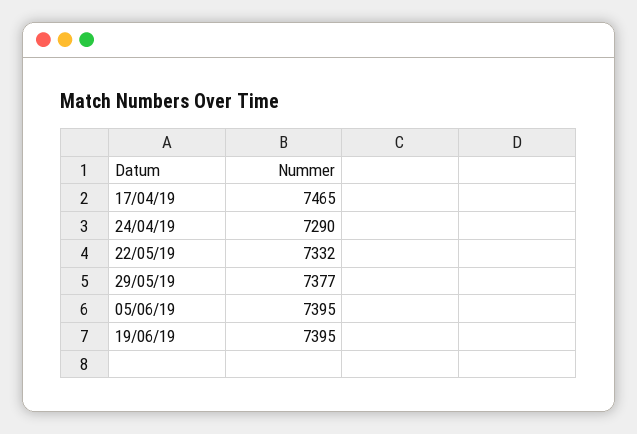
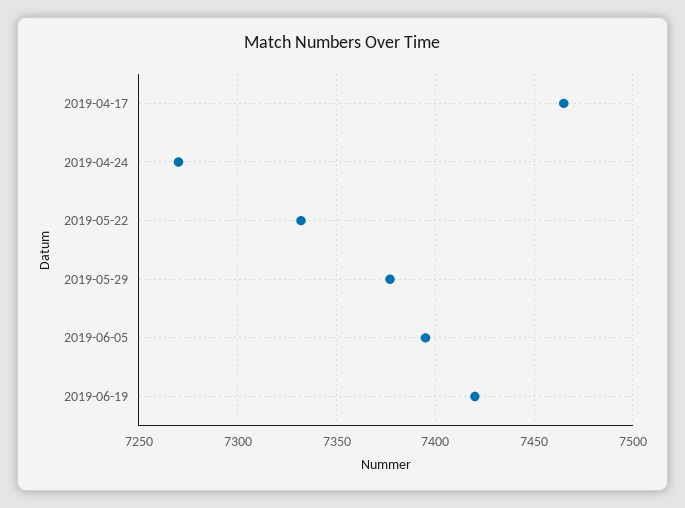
24/04/19: 7290 -> 7270
19/06/19: 7395 -> 7420

